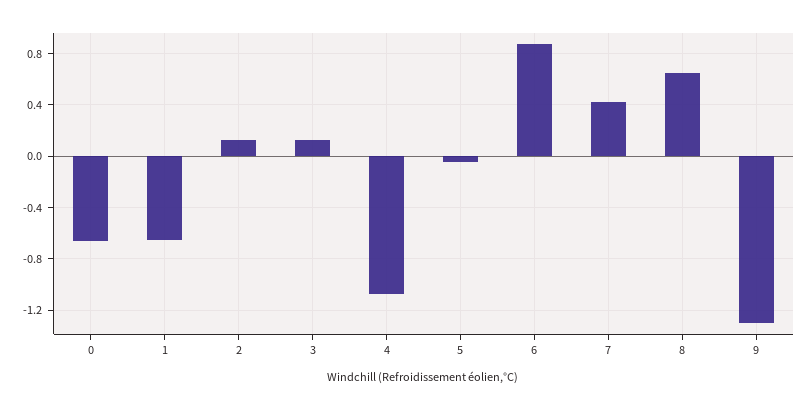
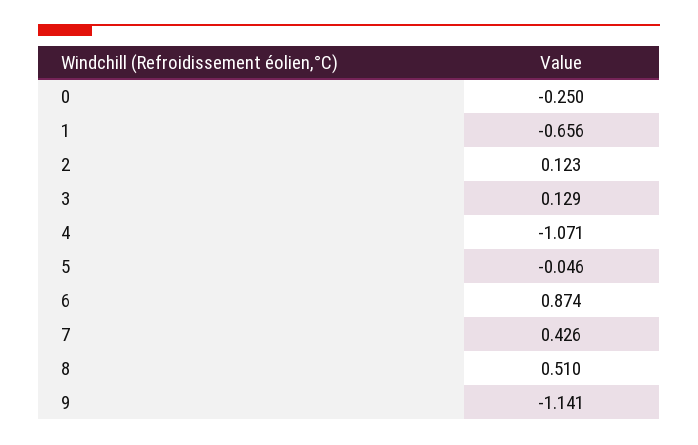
0: -0.65 -> -0.25
8: 0.65 -> 0.51
9: -1.3 -> -1.141

